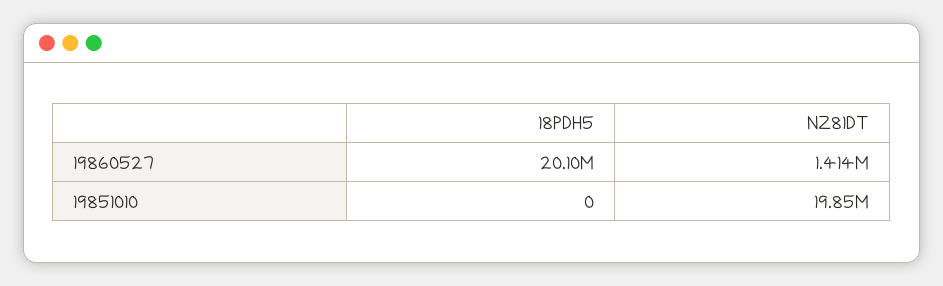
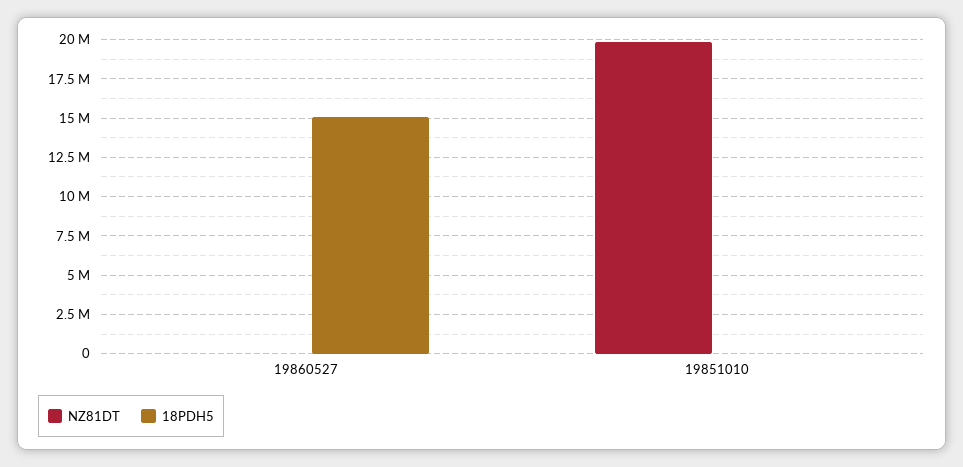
18PDH5, 19860527: 20100000 -> 15000000
NZ81DT, 19860527: 1414000 -> 0

